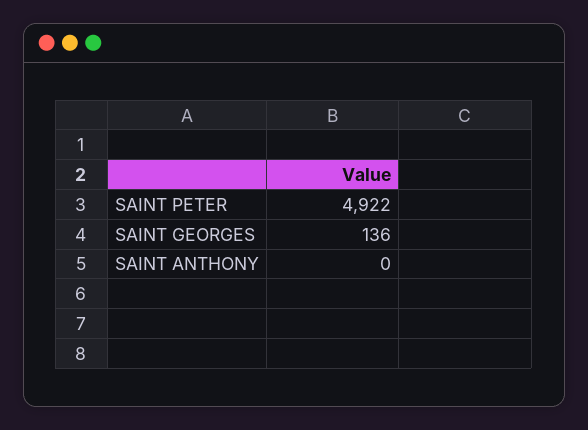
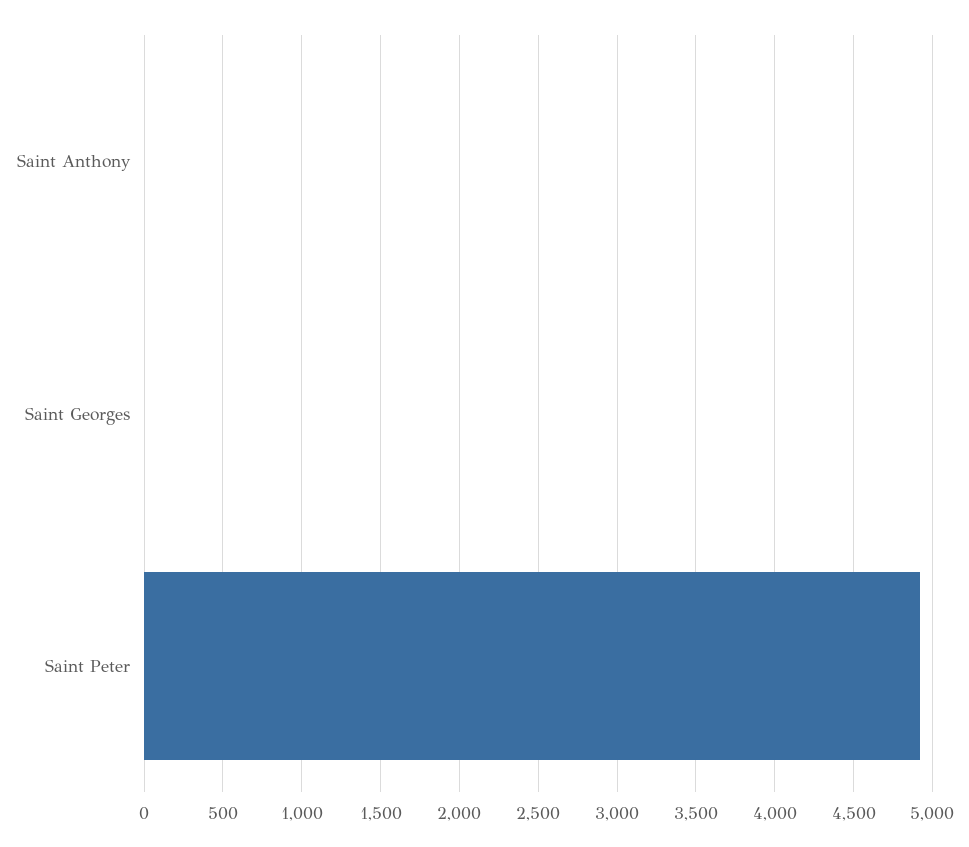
SAINT GEORGES: 136 -> 0

